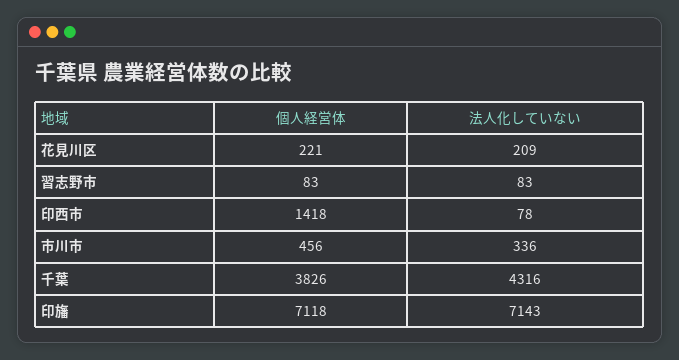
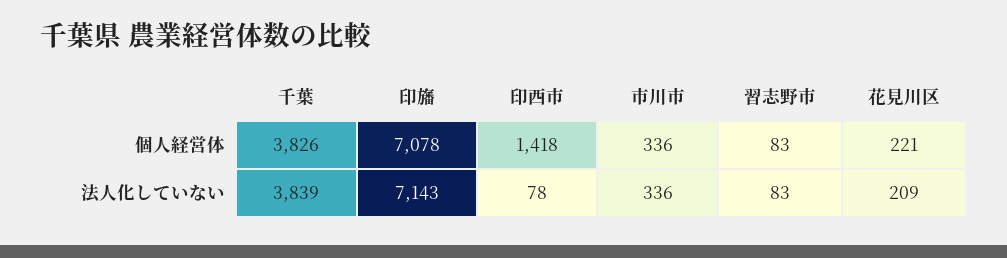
個人経営体, 市川市: 456 -> 336
法人化していない, 千葉: 4316 -> 3839
個人経営体, 印旛: 7118 -> 7078

